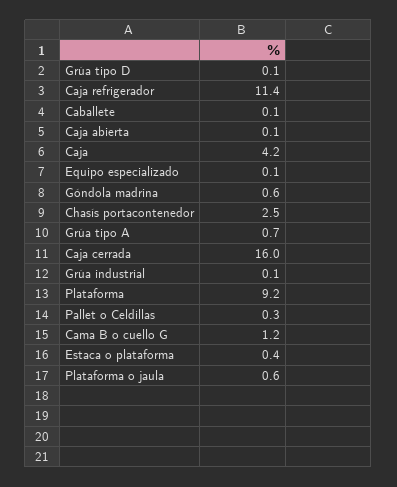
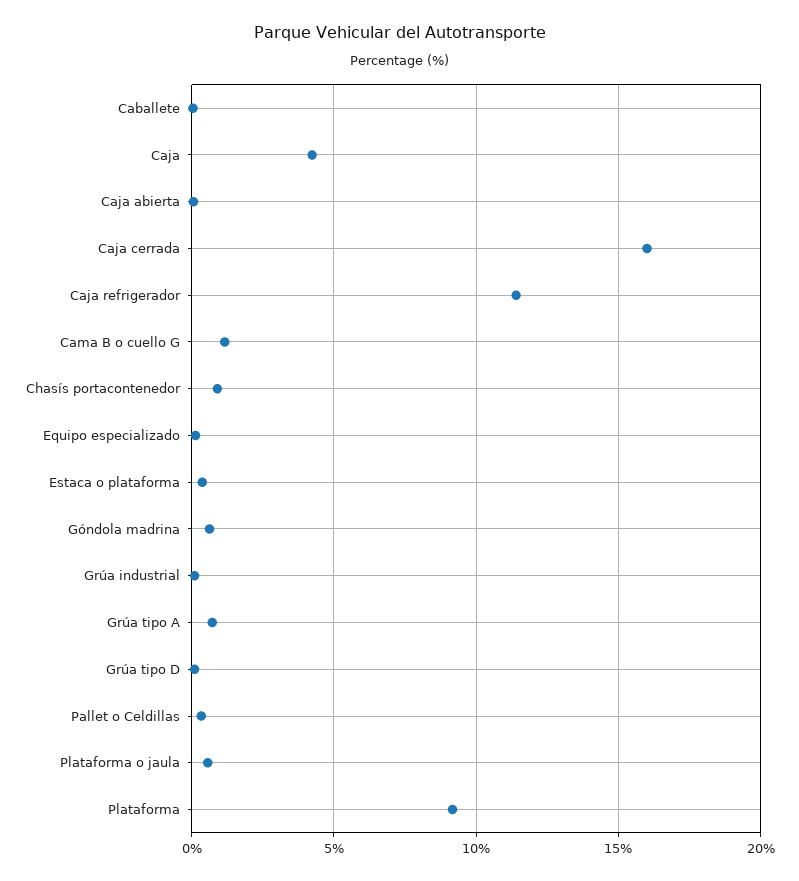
Chasís portacontenedor: 2.5 -> 1

